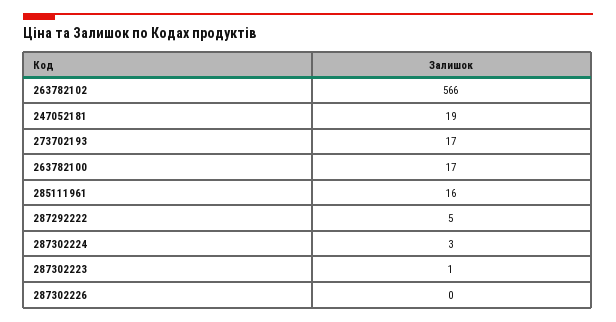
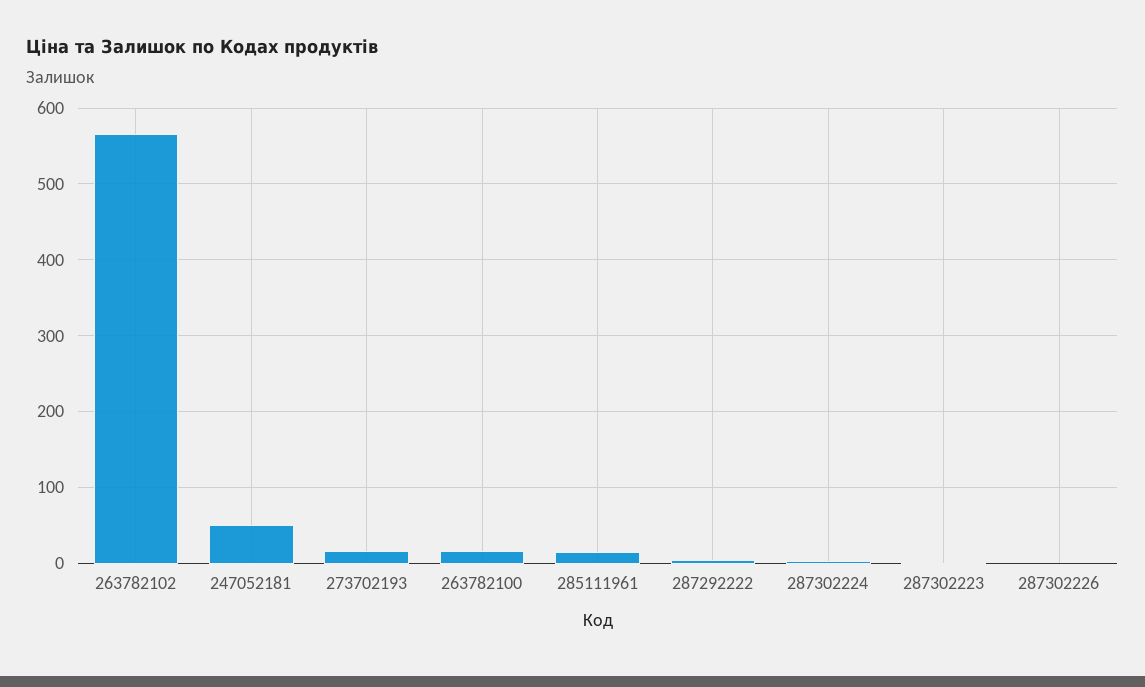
247052181: 19 -> 50

